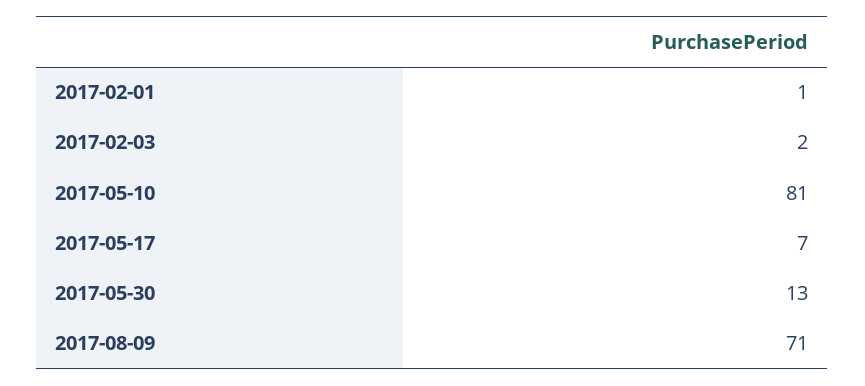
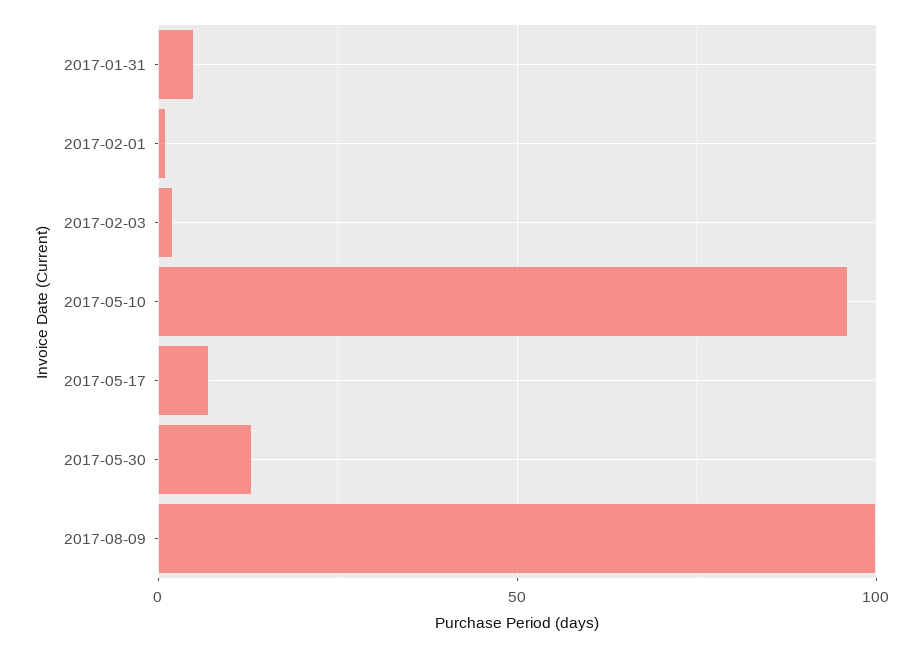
2017-05-10: 81 -> 95
2017-08-09: 71 -> 100
2017-01-31: none -> 5

